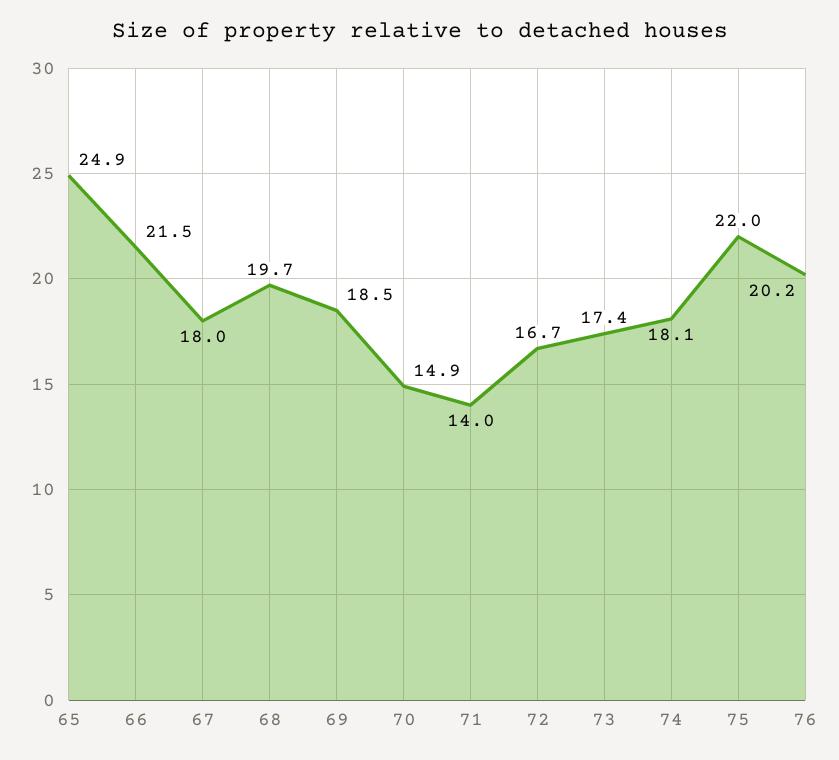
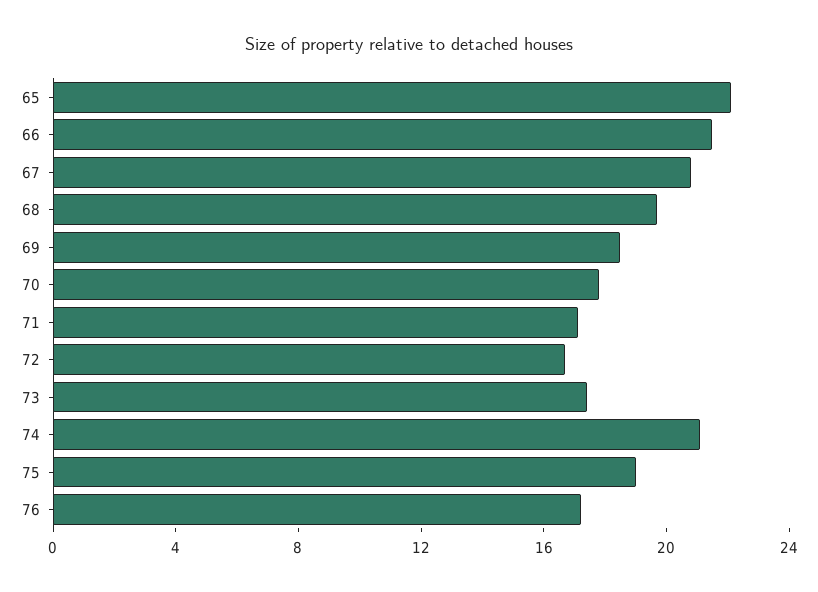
65: 24.9 -> 22
67: 18 -> 21
70: 14.9 -> 18
71: 14 -> 17
74: 18.1 -> 21
75: 22 -> 19
76: 20.2 -> 17

